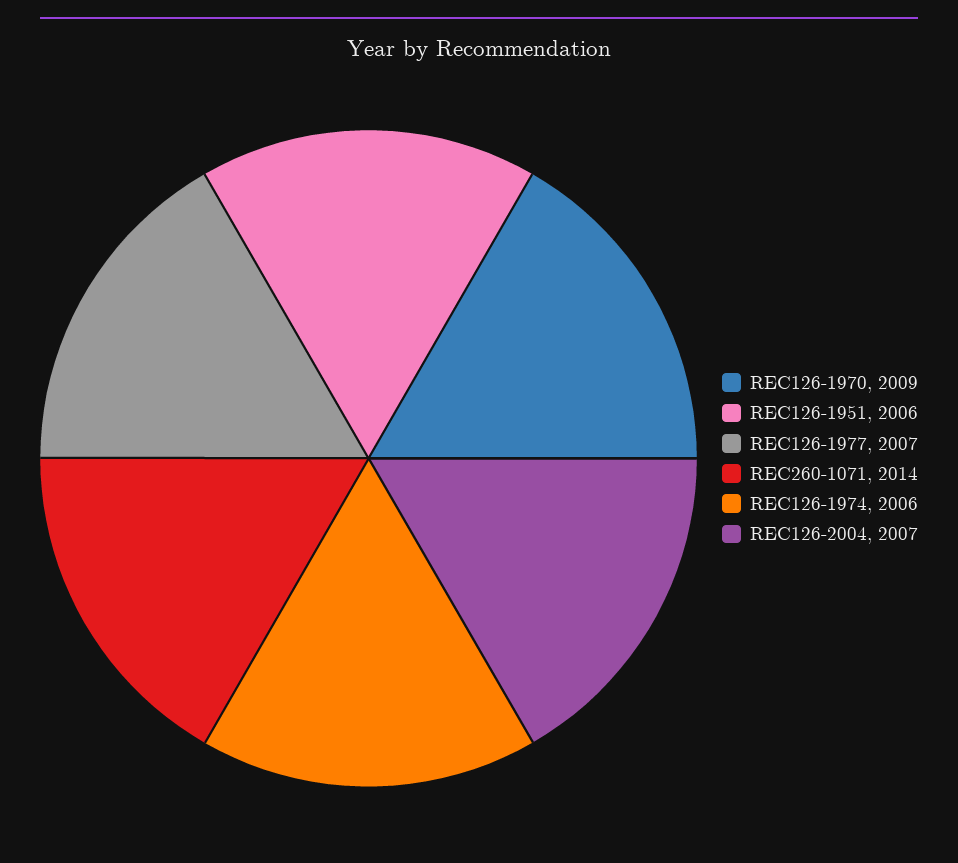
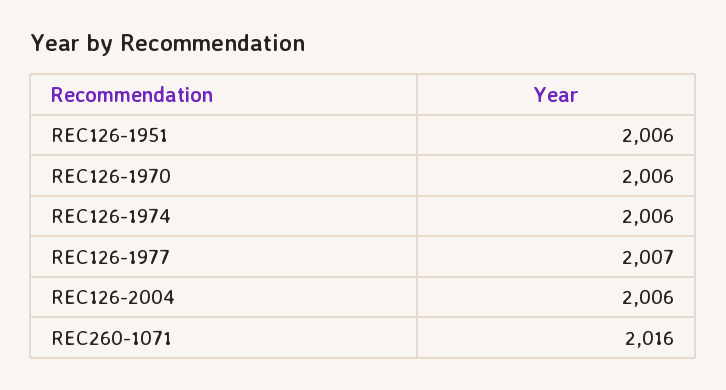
REC126-1970: 2009 -> 2006
REC260-1071: 2014 -> 2016
REC126-2004: 2007 -> 2006

